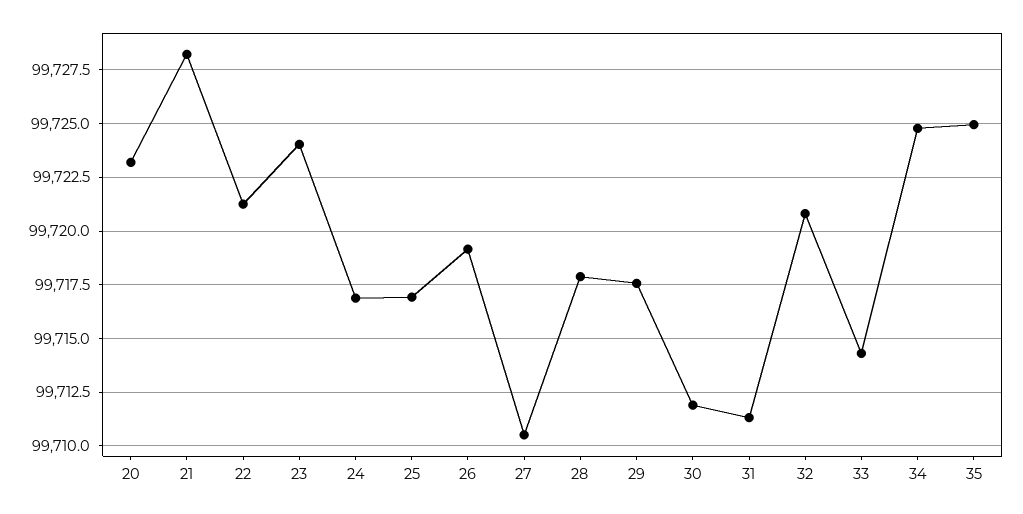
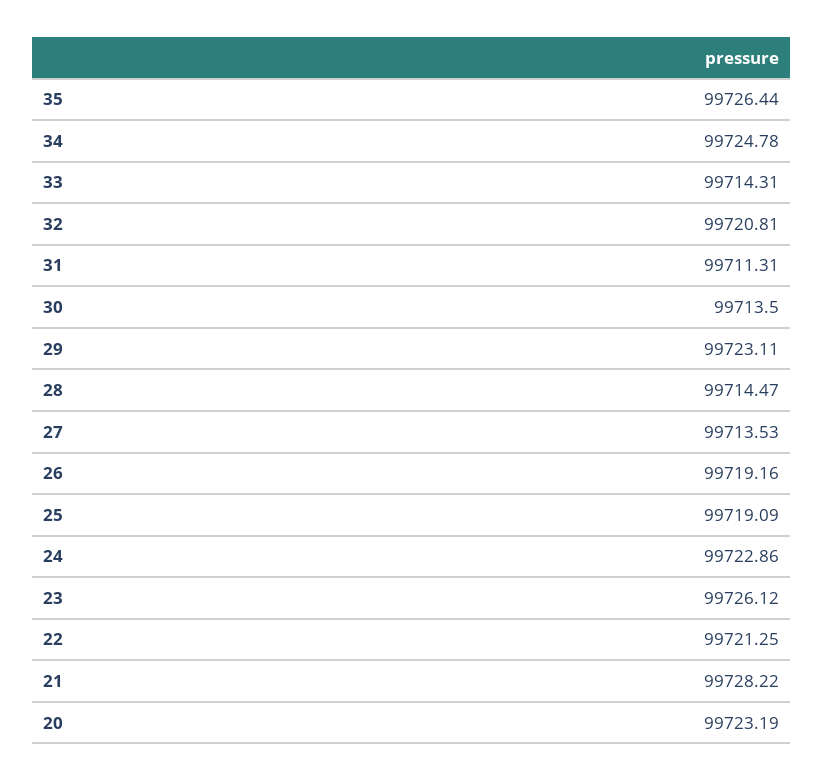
23: 99724 -> 99726.12
24: 99717 -> 99722.86
25: 99717 -> 99719.09
27: 99710.5 -> 99713.53
28: 99718 -> 99714.47
29: 99717.5 -> 99723.11
30: 99712 -> 99713.5
35: 99725 -> 99726.44

